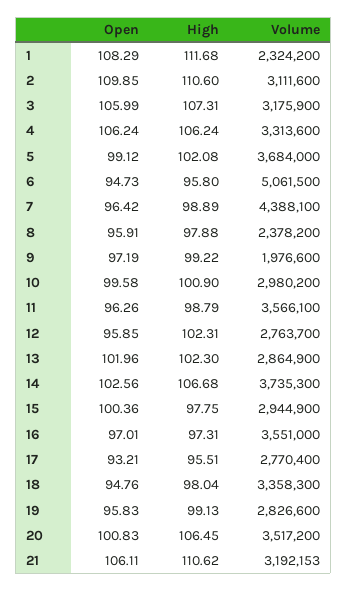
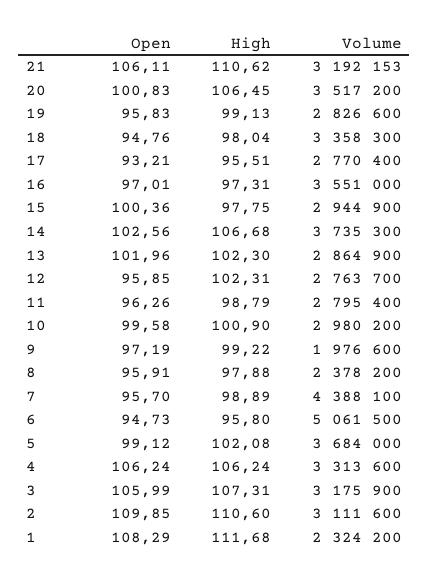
Open, 7: 96.42 -> 95.7
Volume, 11: 3566100 -> 2795400

